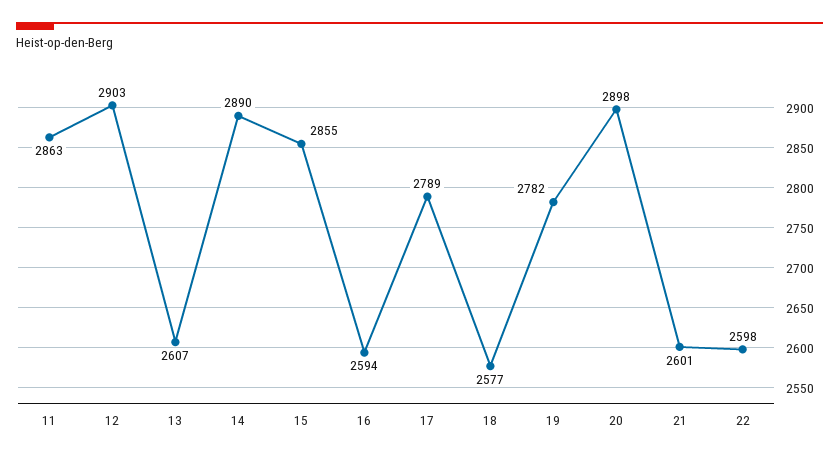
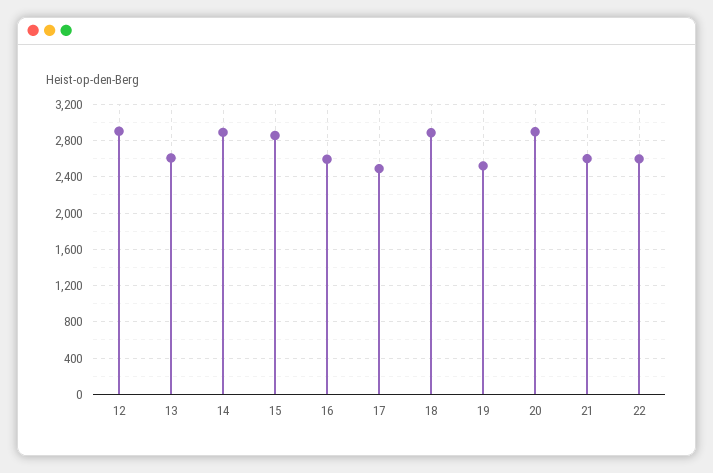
11: 2863 -> none
17: 2789 -> 2500
18: 2577 -> 2900
19: 2782 -> 2500

